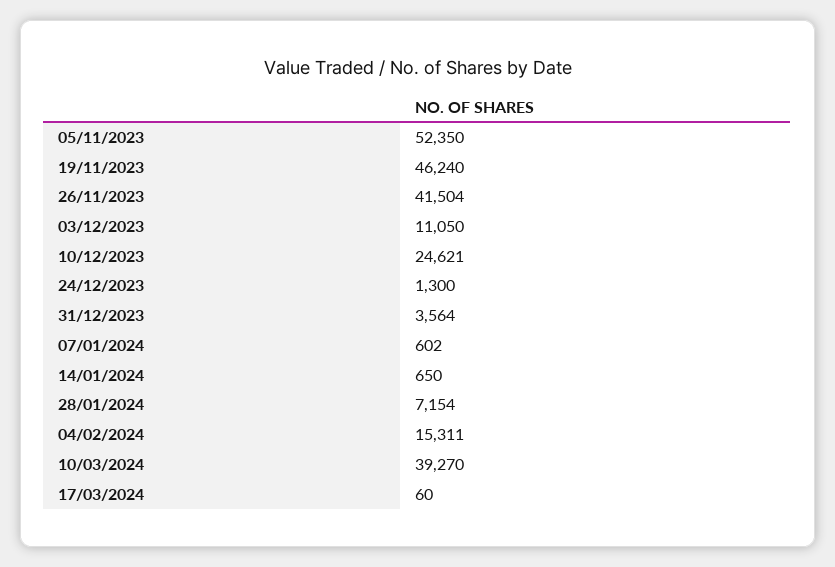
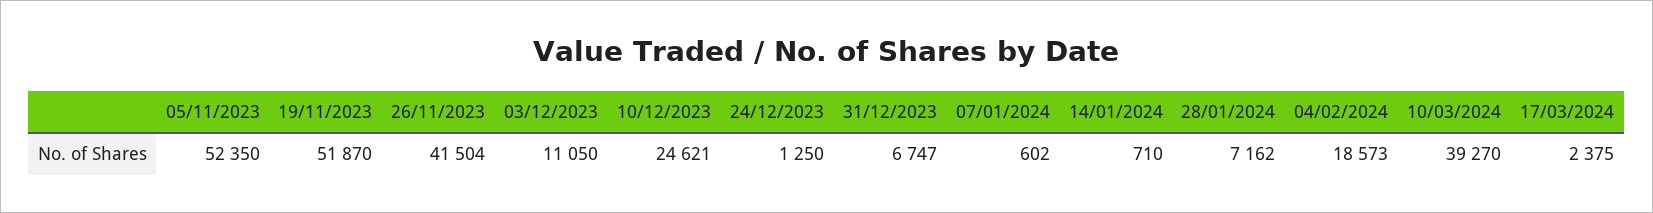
19/11/2023: 46240 -> 51870
24/12/2023: 1300 -> 1250
31/12/2023: 3564 -> 6747
14/01/2024: 650 -> 710
28/01/2024: 7154 -> 7162
04/02/2024: 15311 -> 18573
17/03/2024: 60 -> 2375

